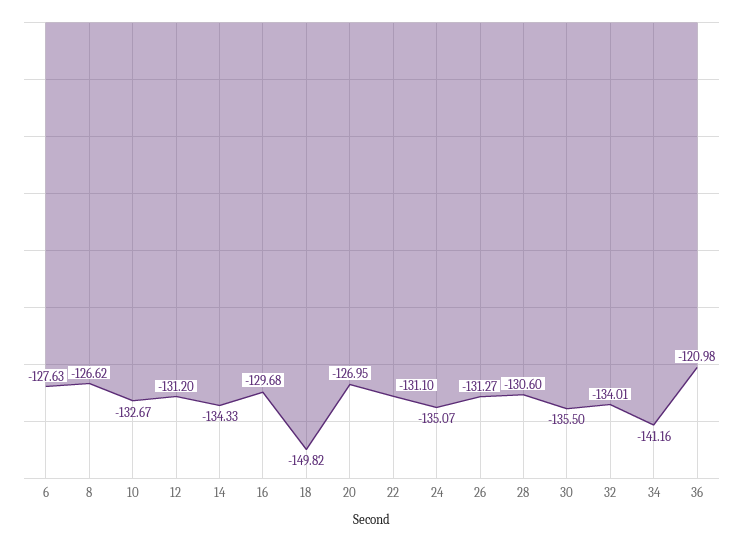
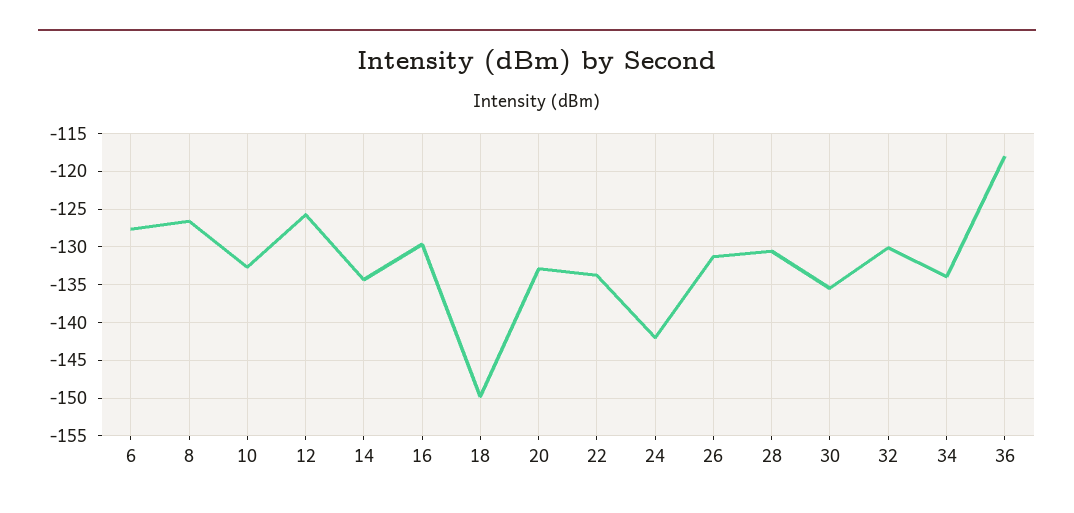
12: -131.2 -> -126
20: -126.95 -> -133
22: -131.1 -> -134
24: -135.07 -> -142
32: -134.01 -> -130
34: -141.16 -> -134
36: -120.98 -> -118

